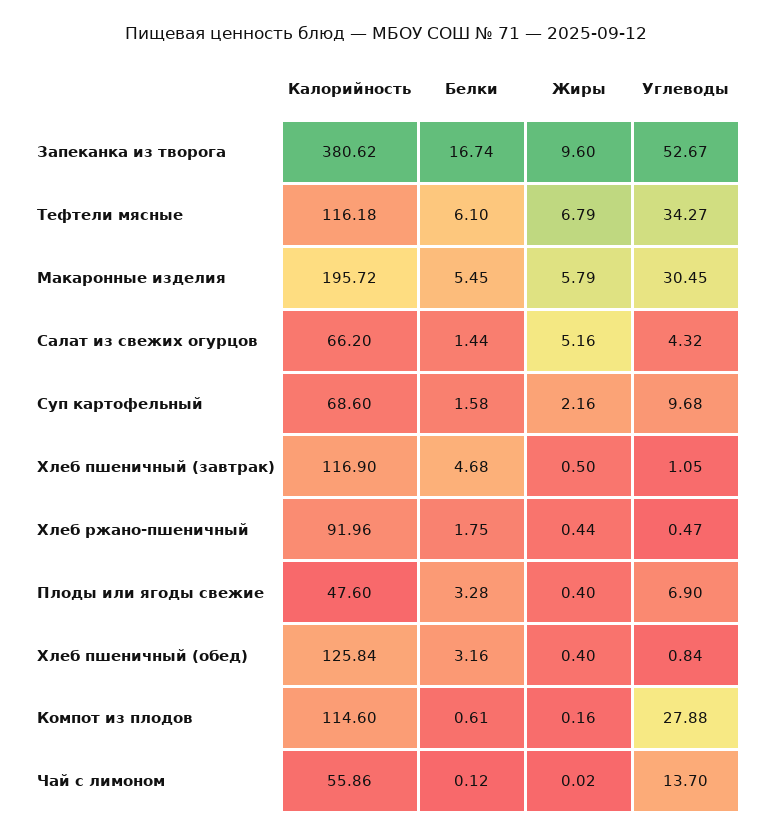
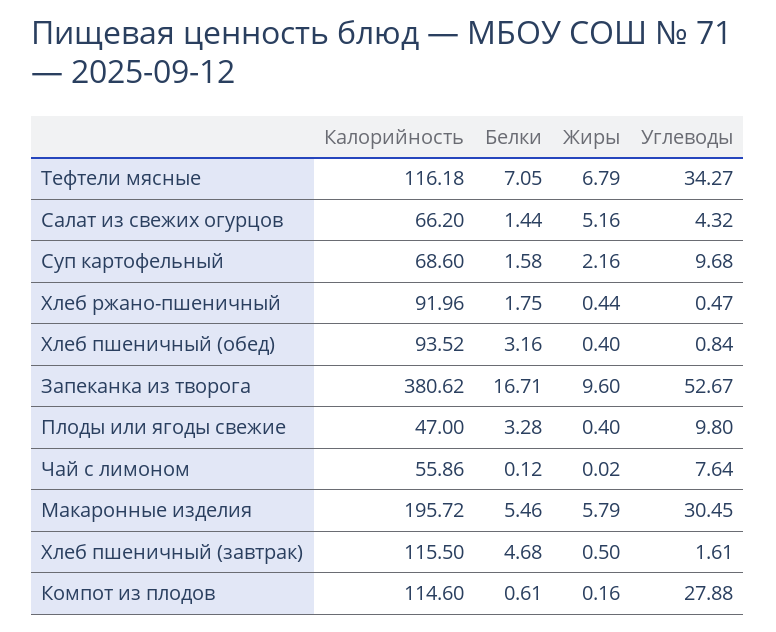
Белки, Запеканка из творога: 16.74 -> 16.71
Белки, Тефтели мясные: 6.1 -> 7.05
Белки, Макаронные изделия: 5.45 -> 5.46
Калорийность, Хлеб пшеничный (завтрак): 116.9 -> 115.5
Углеводы, Хлеб пшеничный (завтрак): 1.05 -> 1.61
Калорийность, Плоды или ягоды свежие: 47.6 -> 47
Углеводы, Плоды или ягоды свежие: 6.9 -> 9.8
Калорийность, Хлеб пшеничный (обед): 125.84 -> 93.52
Углеводы, Чай с лимоном: 13.7 -> 7.64

